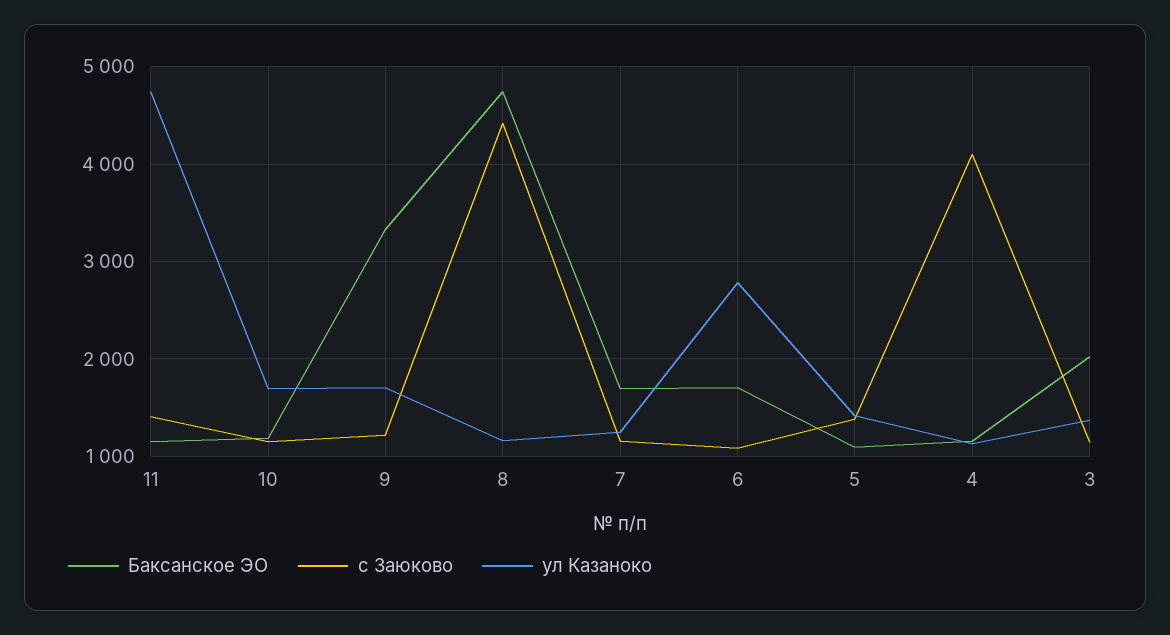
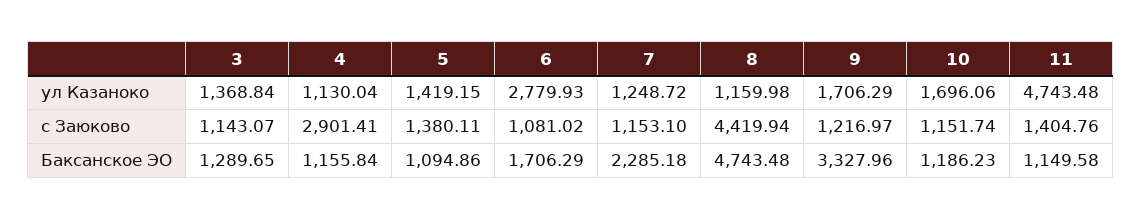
Баксанское ЭО, 7: 1700 -> 2285.18
с Заюково, 4: 4100 -> 2901.41
Баксанское ЭО, 3: 2000 -> 1289.65

